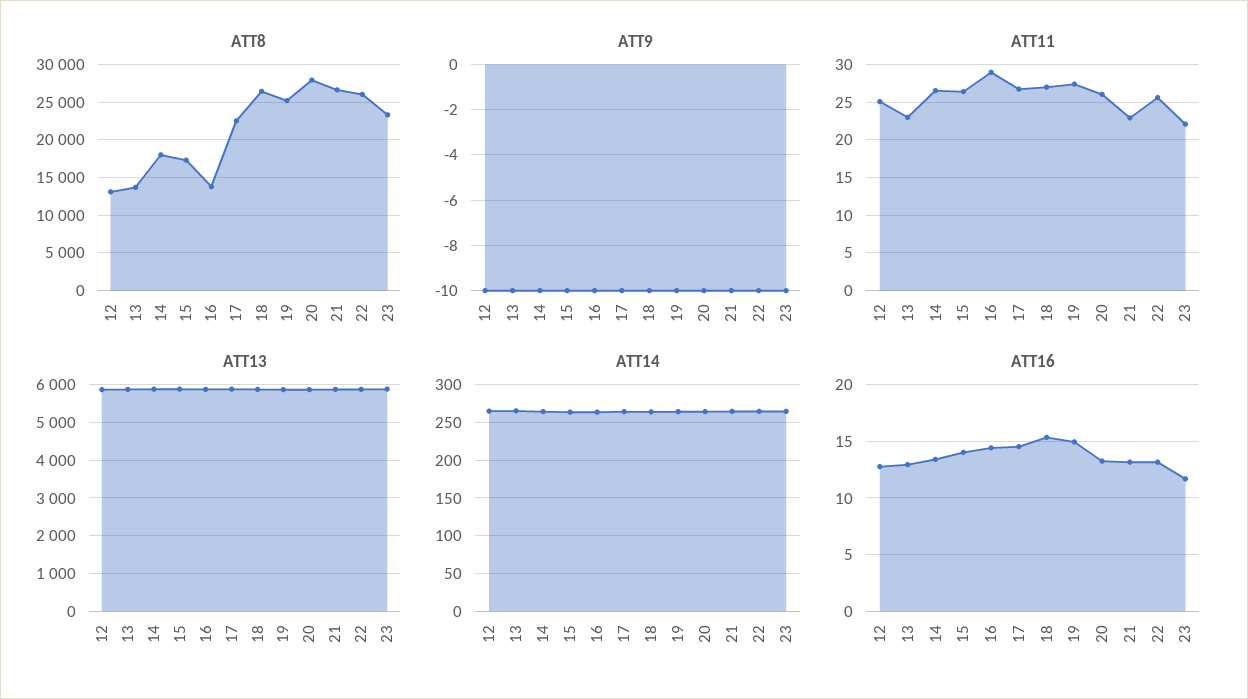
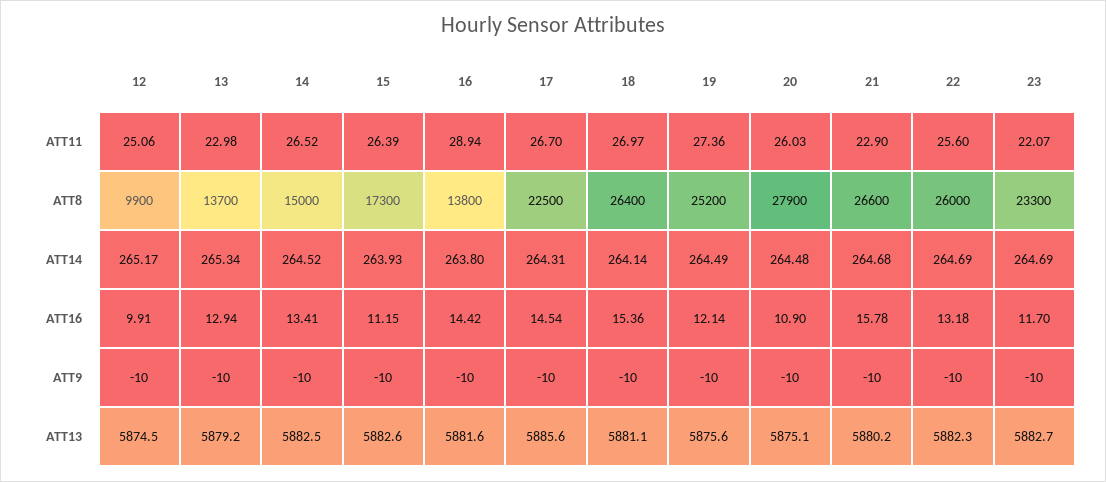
ATT8, 12: 13000 -> 9900
ATT8, 14: 18000 -> 15000
ATT16, 12: 13 -> 9.91
ATT16, 15: 14 -> 11.15
ATT16, 19: 15 -> 12.14
ATT16, 20: 13 -> 10.9
ATT16, 21: 13 -> 15.78

